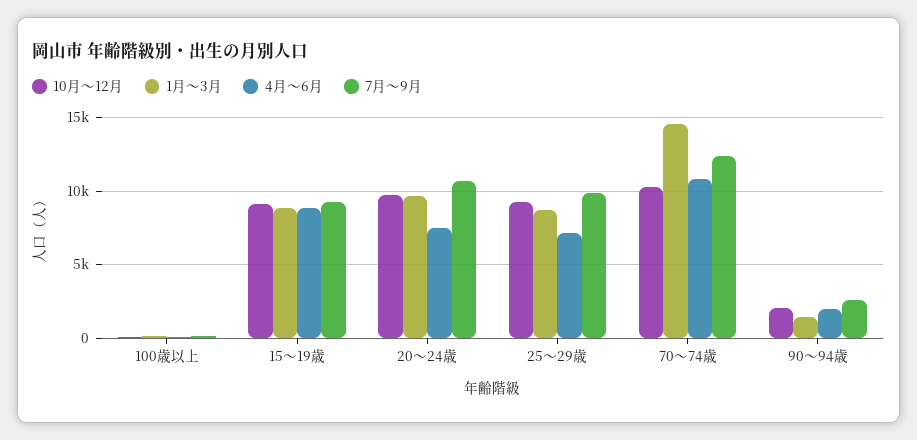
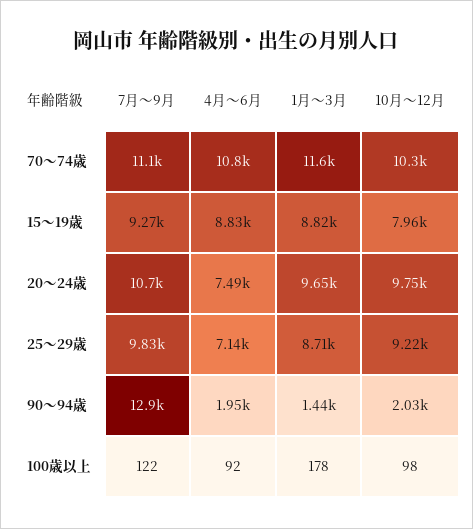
10月～12月, 15～19歳: 9000 -> 7960
1月～3月, 70～74歳: 14500 -> 11600
7月～9月, 70～74歳: 12500 -> 11100
7月～9月, 90～94歳: 2500 -> 12900

